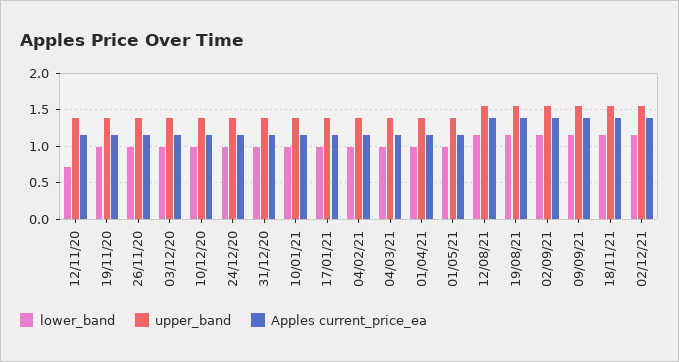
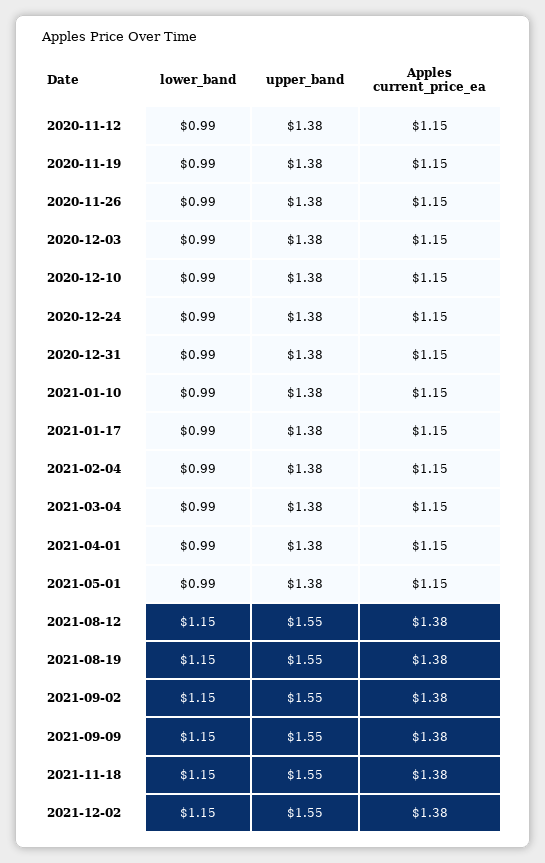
lower_band, 12/11/20: 0.7 -> 0.99

